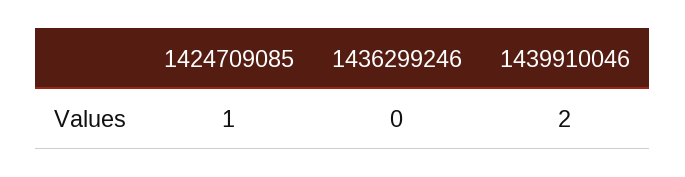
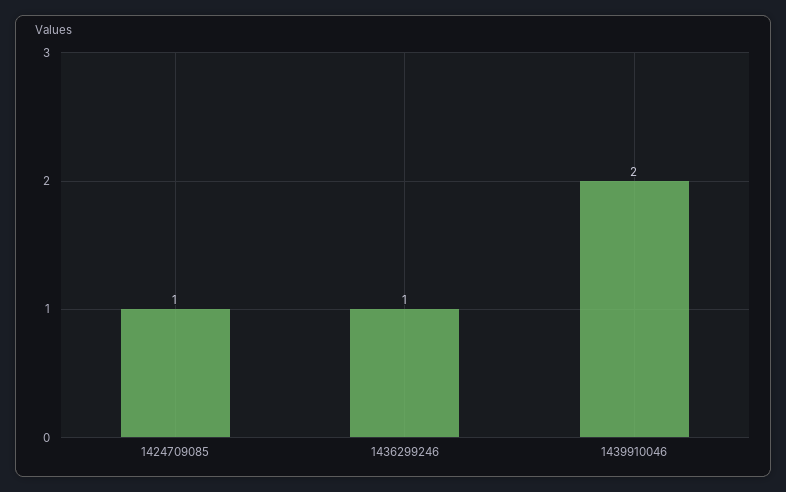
1436299246: 0 -> 1

